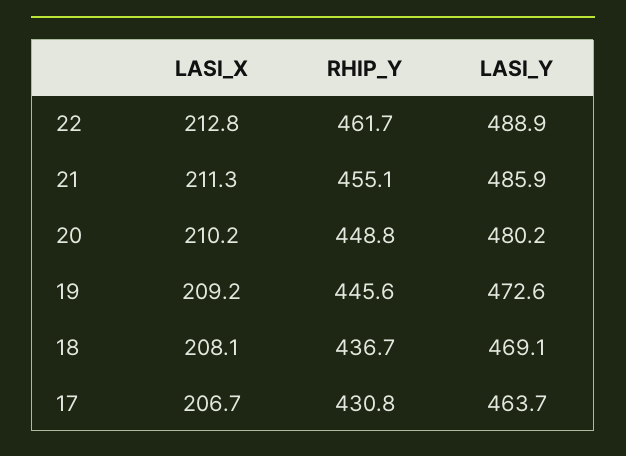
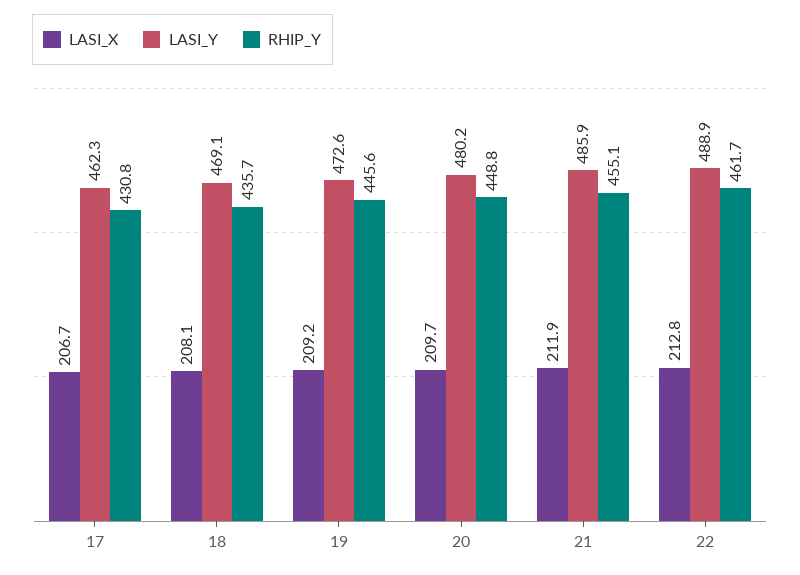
LASI_X, 21: 211.3 -> 211.9
LASI_X, 20: 210.2 -> 209.7
RHIP_Y, 18: 436.7 -> 435.7
LASI_Y, 17: 463.7 -> 462.3

